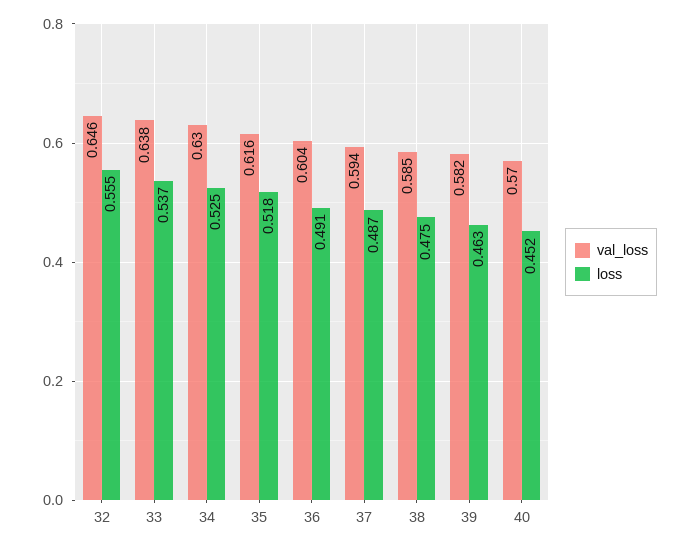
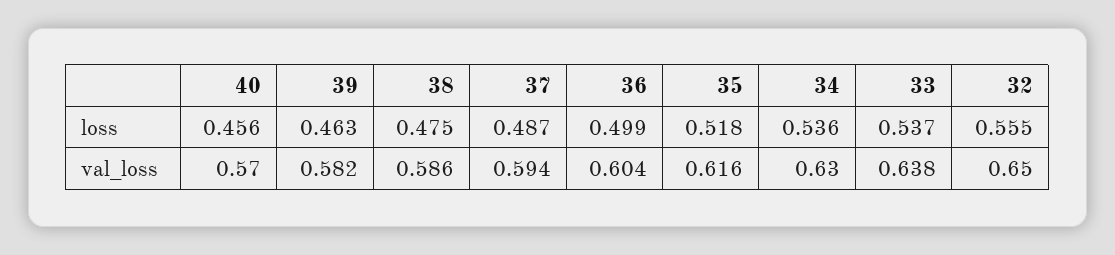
val_loss, 32: 0.646 -> 0.65
loss, 34: 0.525 -> 0.536
loss, 36: 0.491 -> 0.499
val_loss, 38: 0.585 -> 0.586
loss, 40: 0.452 -> 0.456

